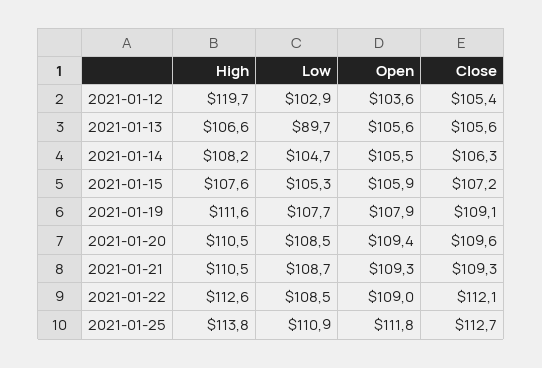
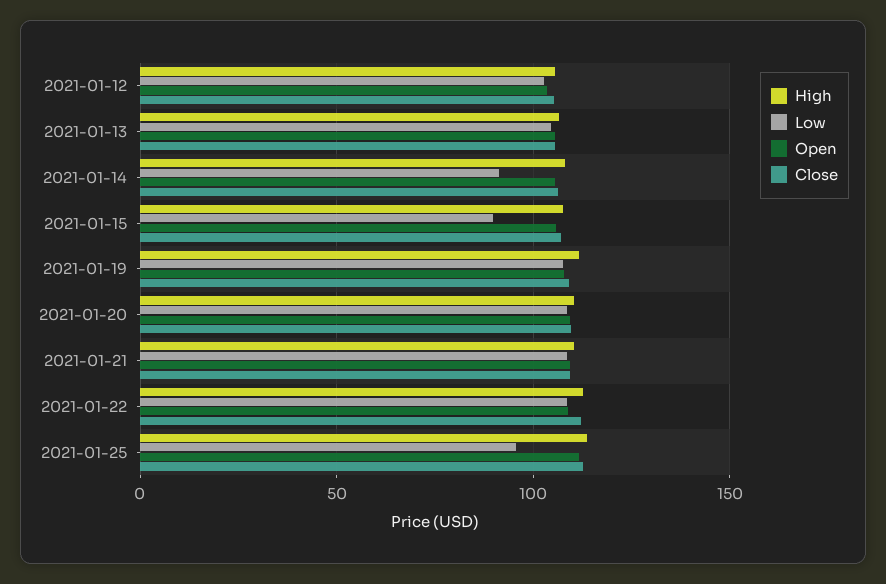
High, 2021-01-12: 119.7 -> 105
Low, 2021-01-13: 89.7 -> 105
Low, 2021-01-14: 104.7 -> 90
Low, 2021-01-15: 105.3 -> 90
Low, 2021-01-25: 110.9 -> 95

